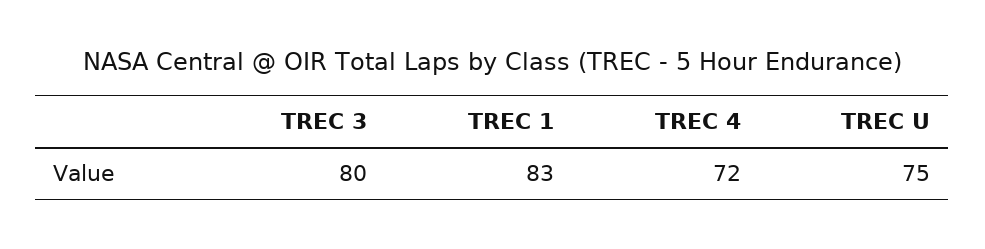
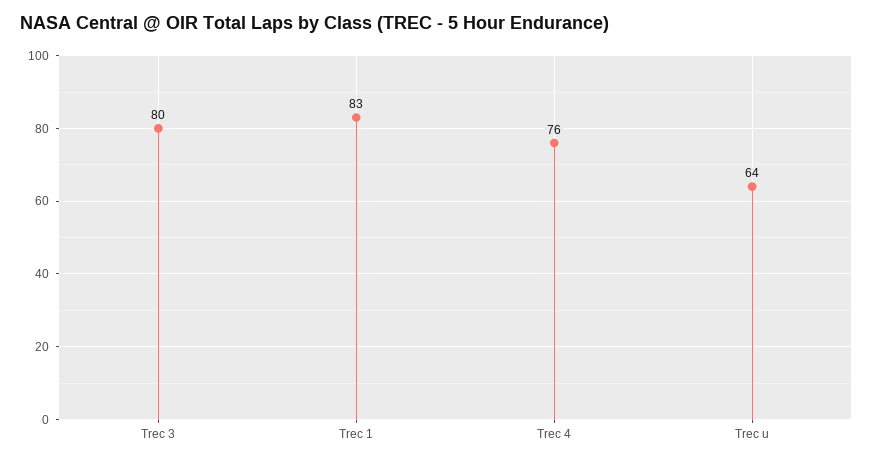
TREC 4: 72 -> 76
TREC U: 75 -> 64

